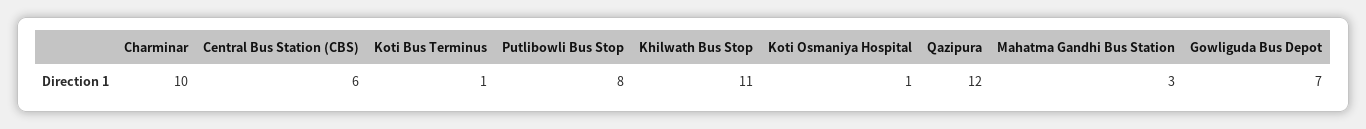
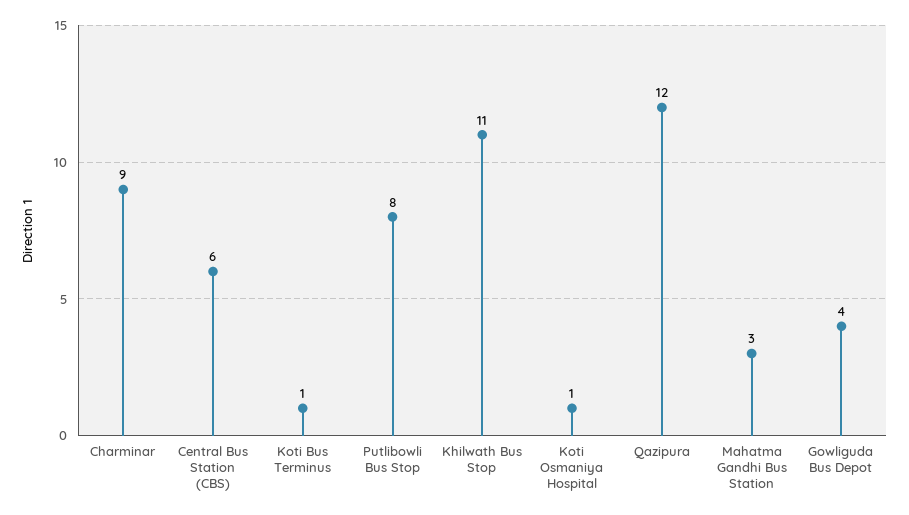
Charminar: 10 -> 9
Gowliguda Bus Depot: 7 -> 4

